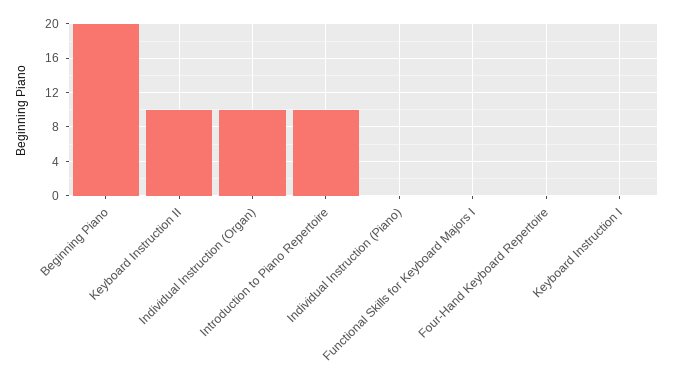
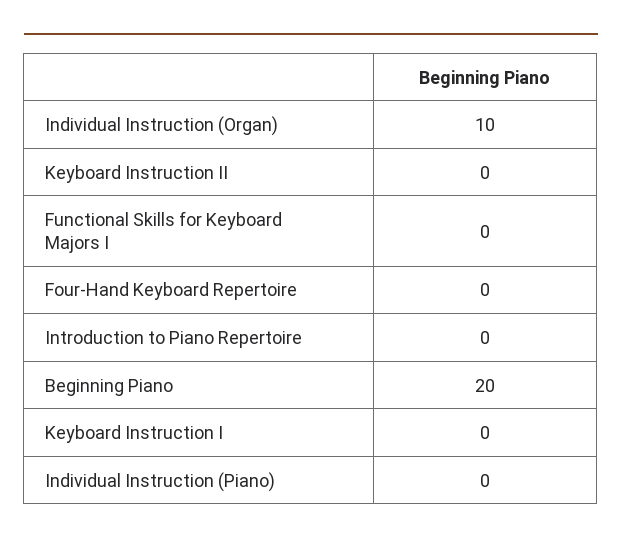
Keyboard Instruction II: 10 -> 0
Introduction to Piano Repertoire: 10 -> 0

